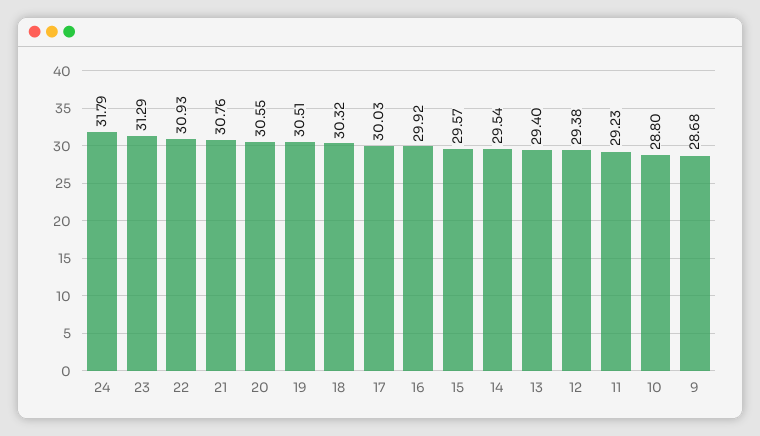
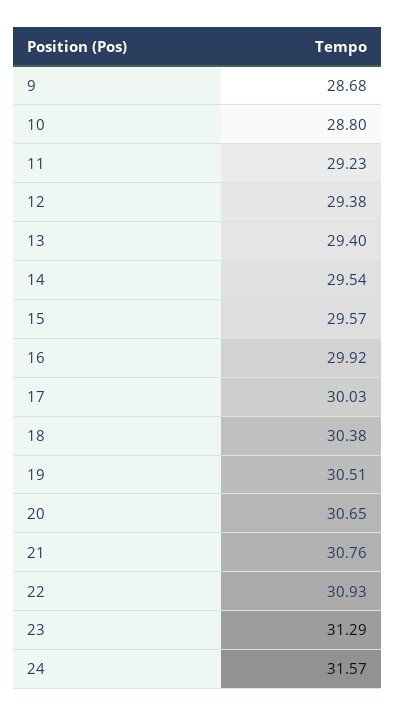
24: 31.79 -> 31.57
20: 30.55 -> 30.65
18: 30.32 -> 30.38

